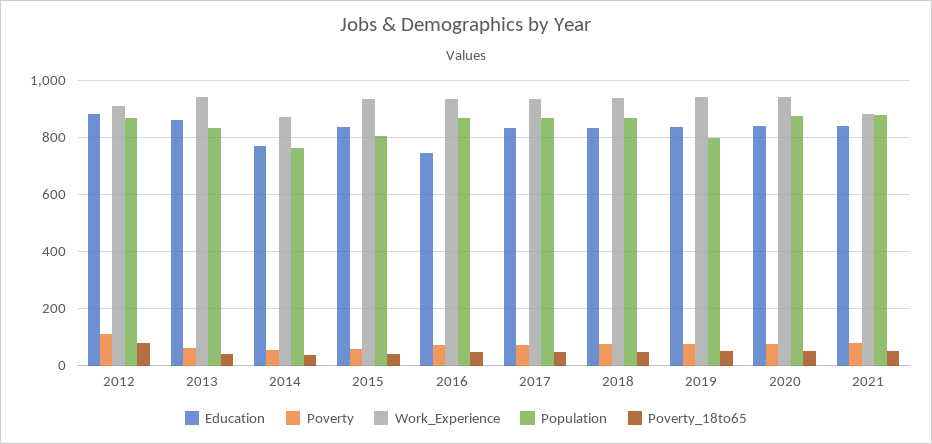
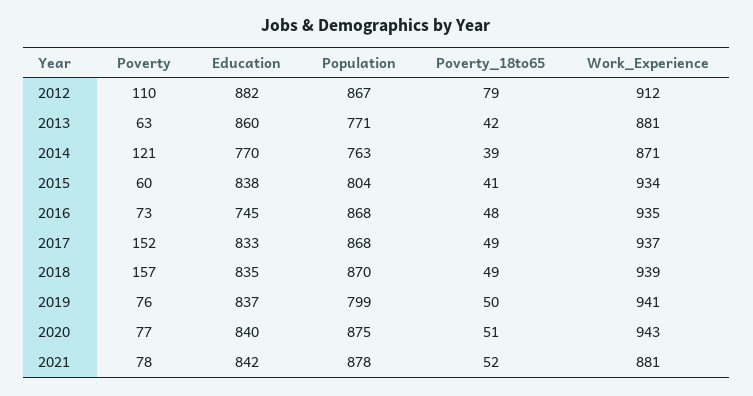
Work_Experience, 2013: 950 -> 881
Population, 2013: 825 -> 771
Poverty, 2014: 50 -> 121
Poverty, 2017: 75 -> 152
Poverty, 2018: 75 -> 157

